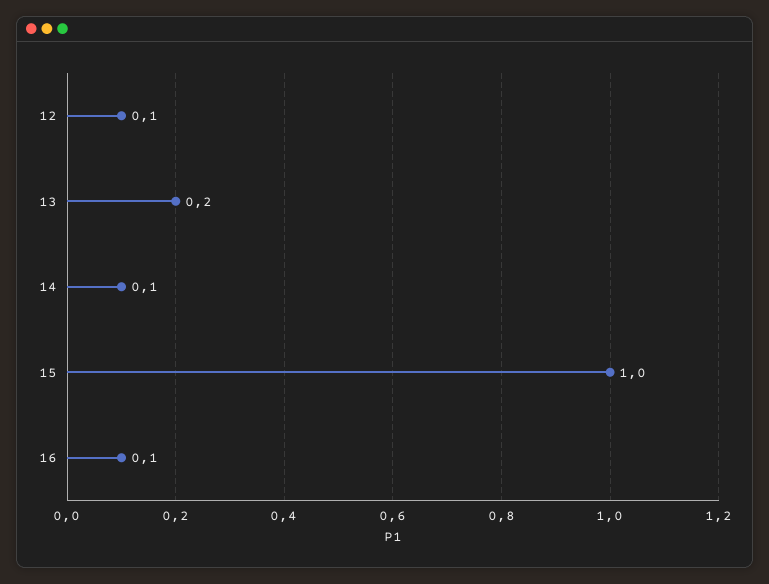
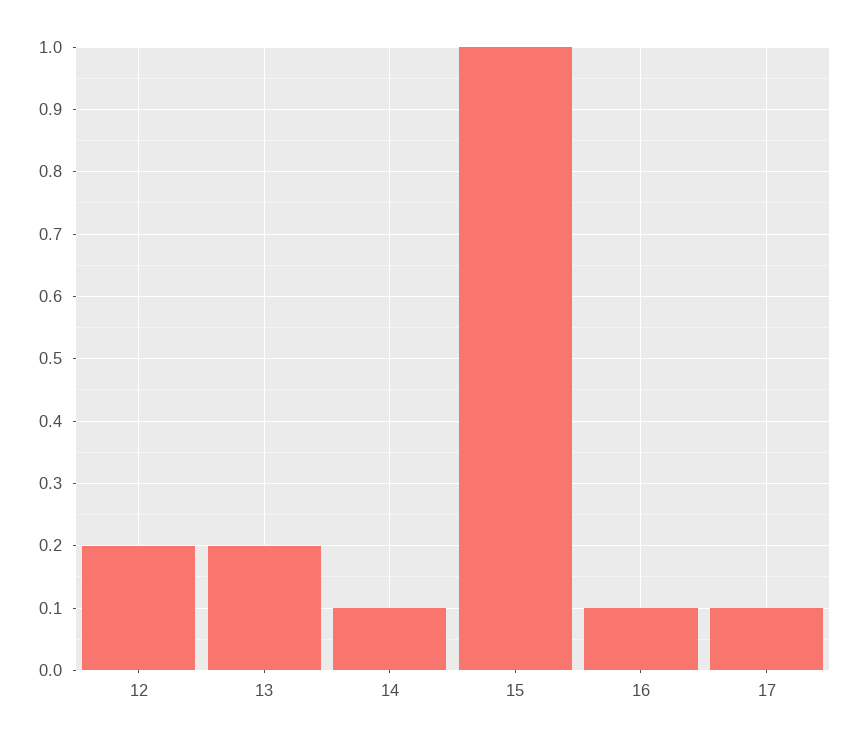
12: 0.1 -> 0.2
17: none -> 0.1

